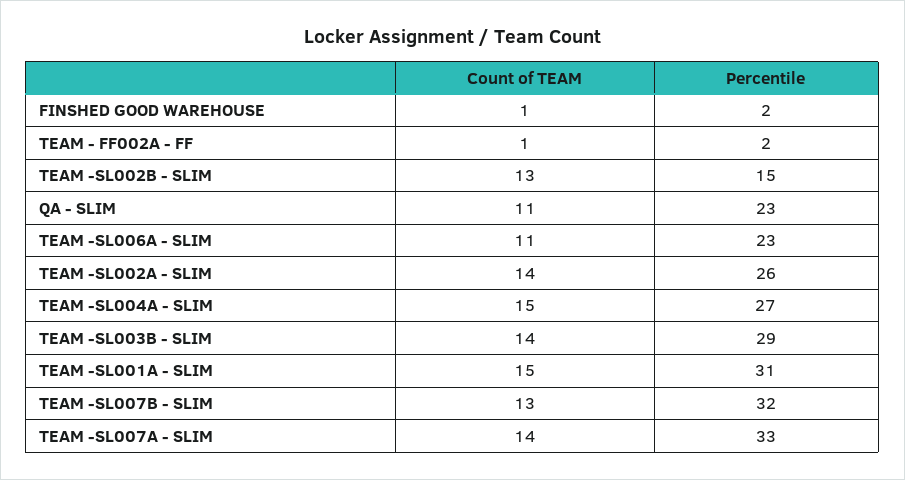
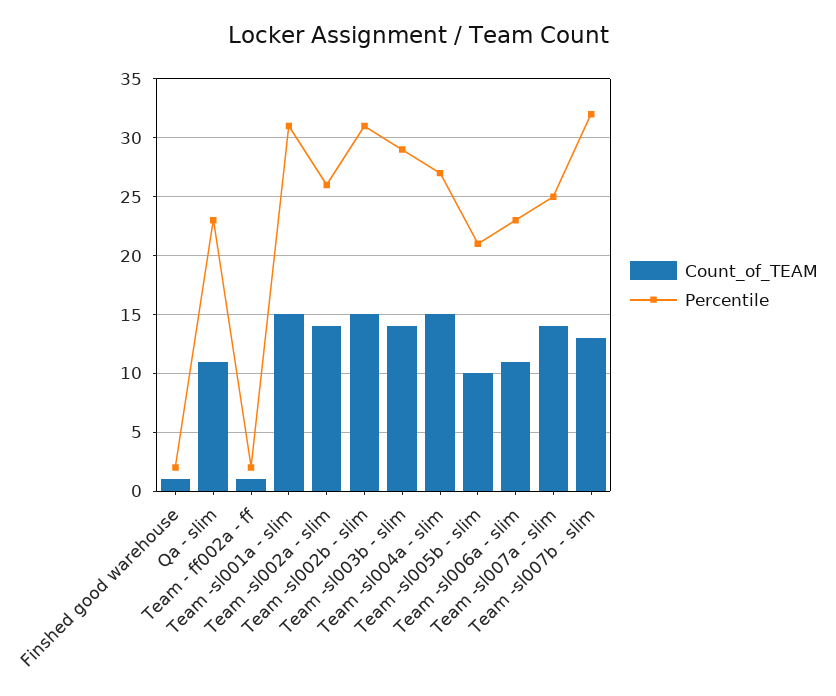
Count of TEAM, TEAM -SL002B - SLIM: 13 -> 15
Percentile, TEAM -SL002B - SLIM: 15 -> 31
Percentile, TEAM -SL007A - SLIM: 33 -> 25
Count of TEAM, Team -sl005b - slim: none -> 10
Percentile, Team -sl005b - slim: none -> 21

